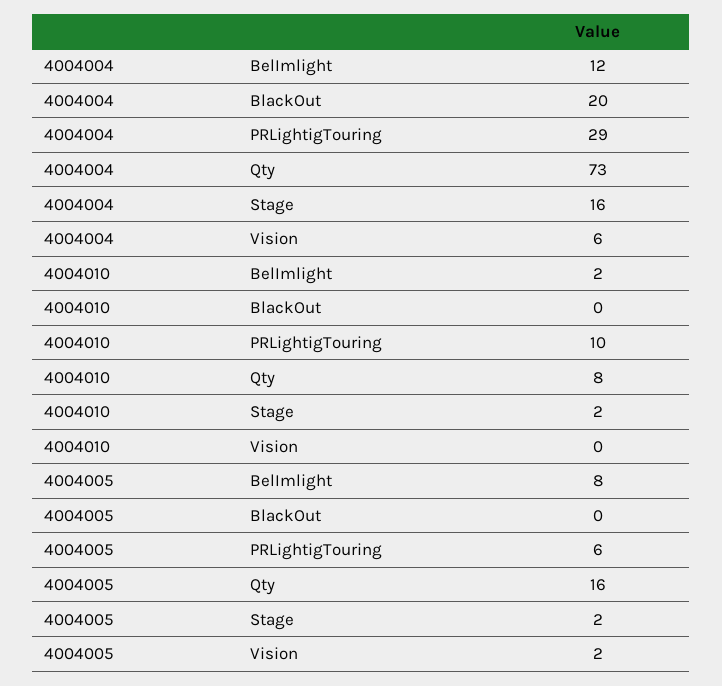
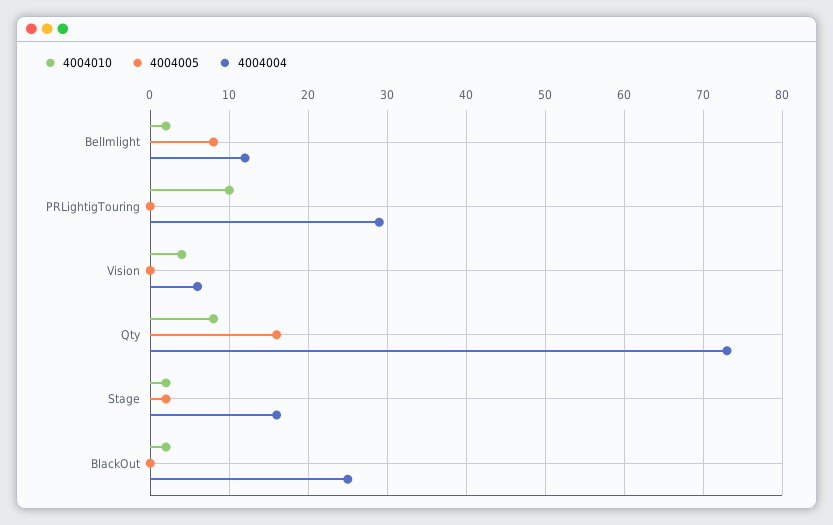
4004004, BlackOut: 20 -> 25
4004010, BlackOut: 0 -> 2
4004010, Vision: 0 -> 4
4004005, PRLightigTouring: 6 -> 0
4004005, Vision: 2 -> 0

